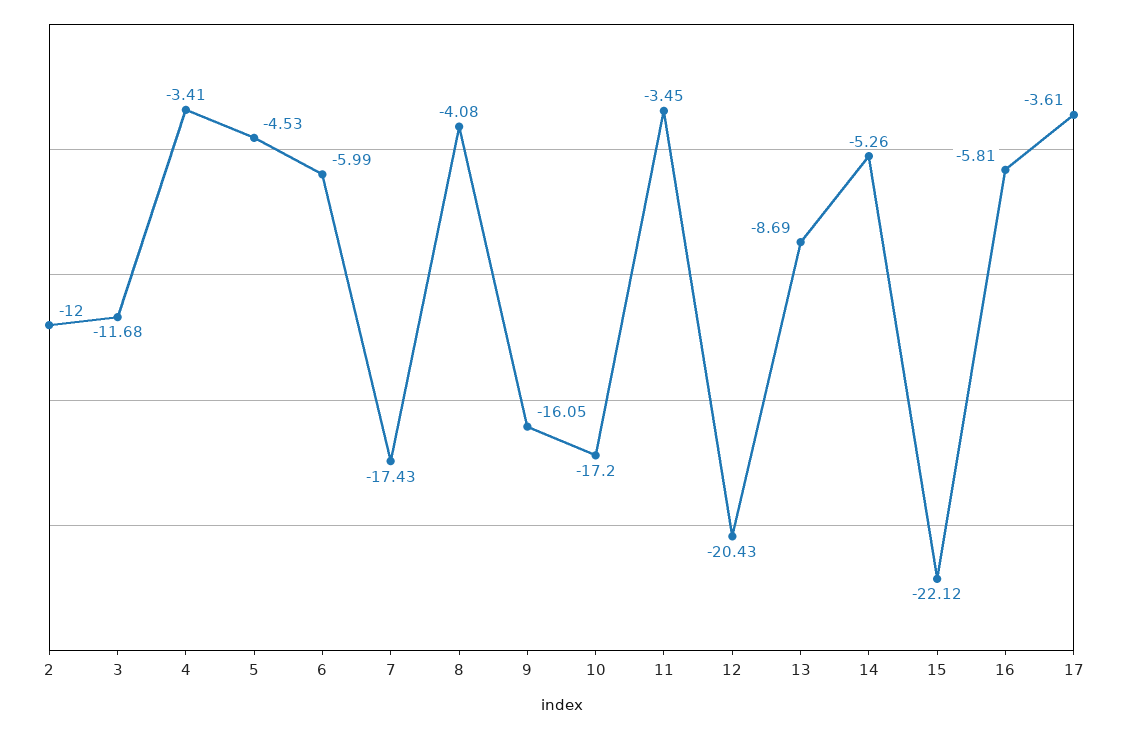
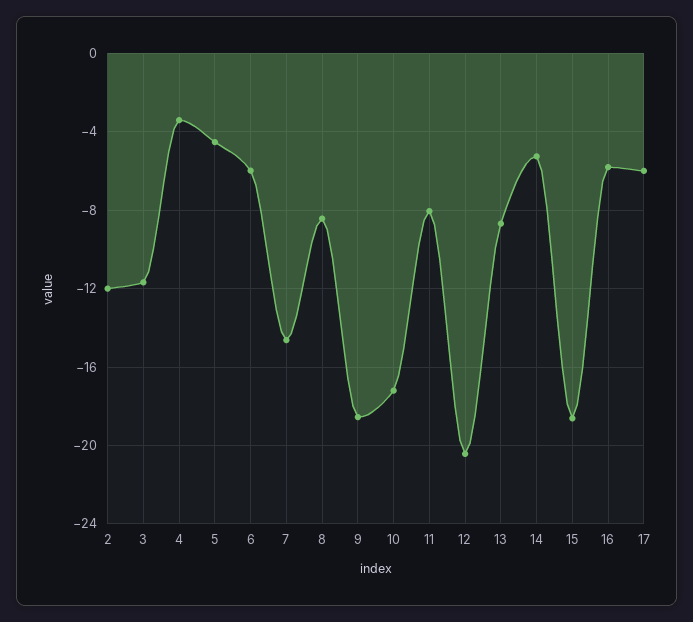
7: -17.43 -> -14.5
8: -4.08 -> -8.5
9: -16.05 -> -18.5
11: -3.45 -> -8
15: -22.12 -> -18.5
17: -3.61 -> -6

